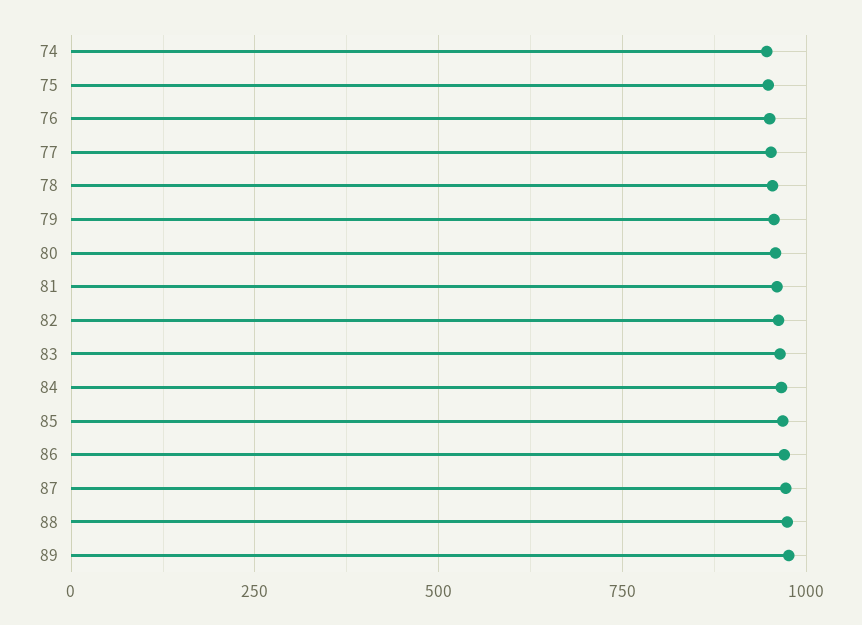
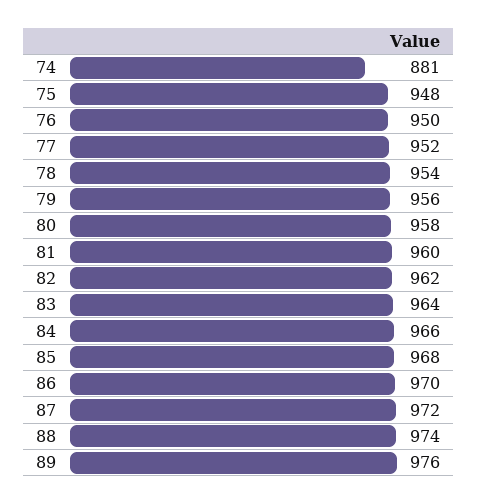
74: 950 -> 881

